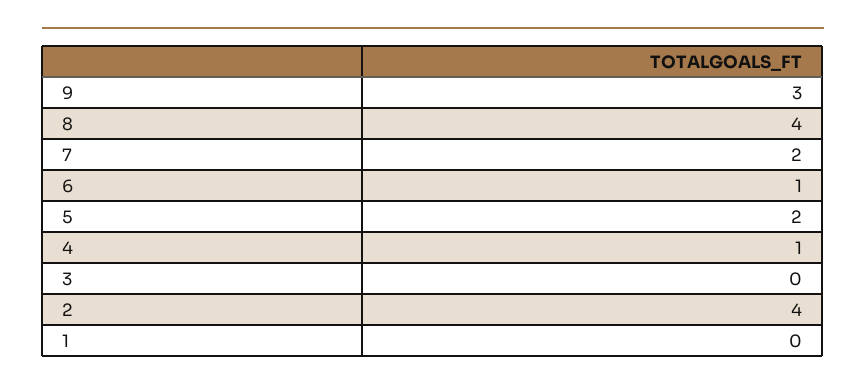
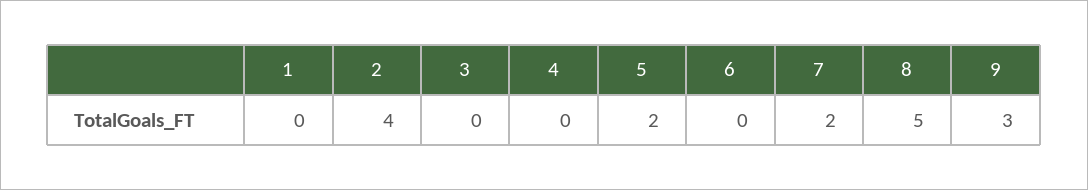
8: 4 -> 5
6: 1 -> 0
4: 1 -> 0

